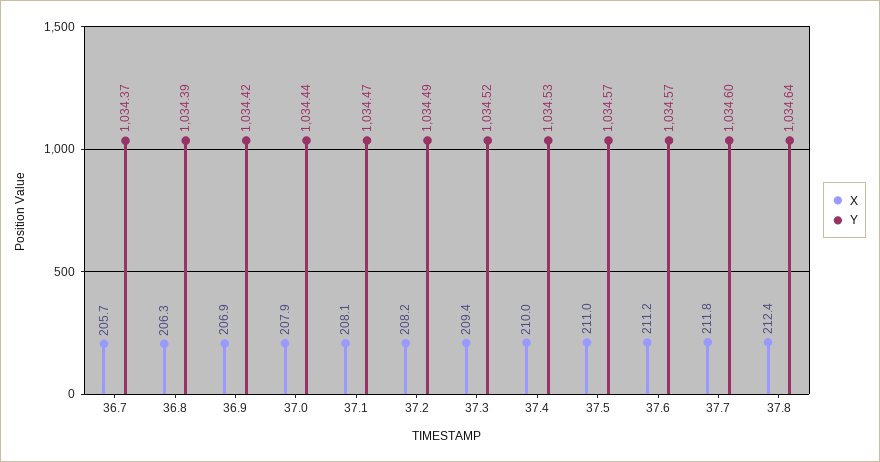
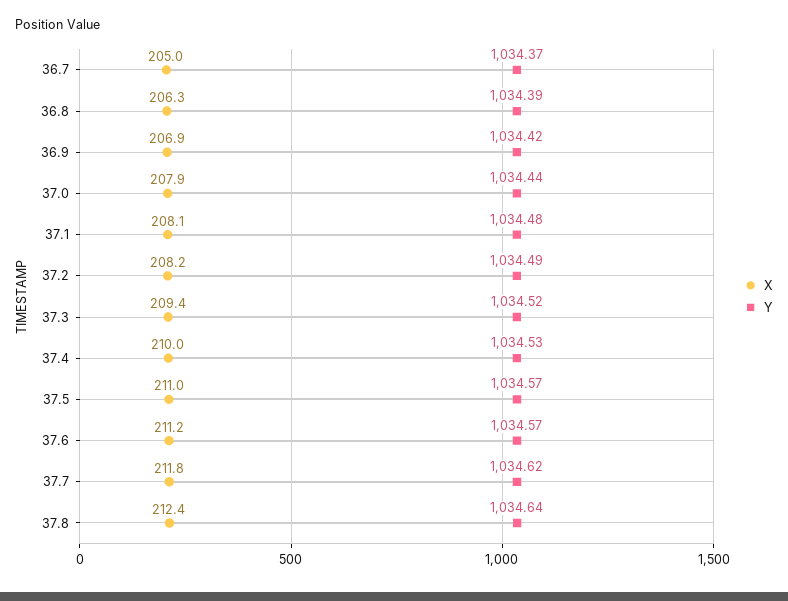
X, 36.7: 205.7 -> 205
Y, 37.1: 1034.47 -> 1034.48
Y, 37.7: 1034.6 -> 1034.62

